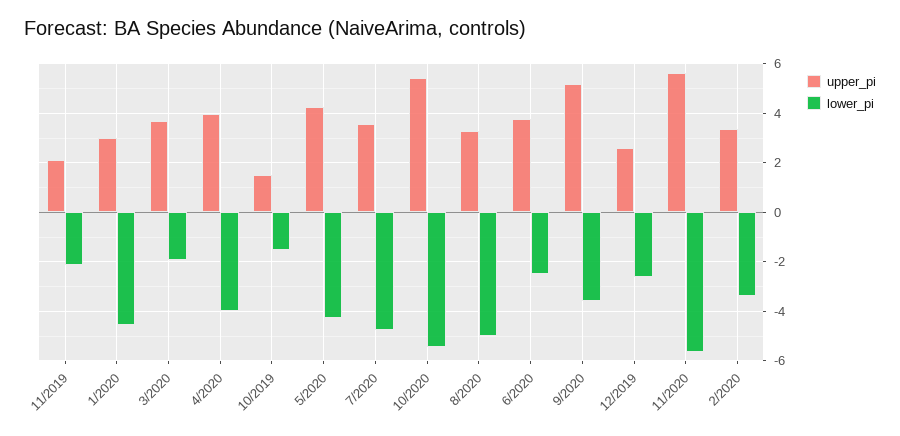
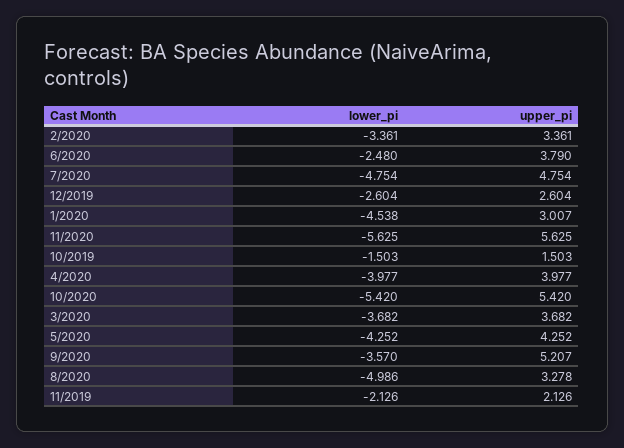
lower_pi, 3/2020: -2 -> -3.682
upper_pi, 7/2020: 3.5 -> 4.754

